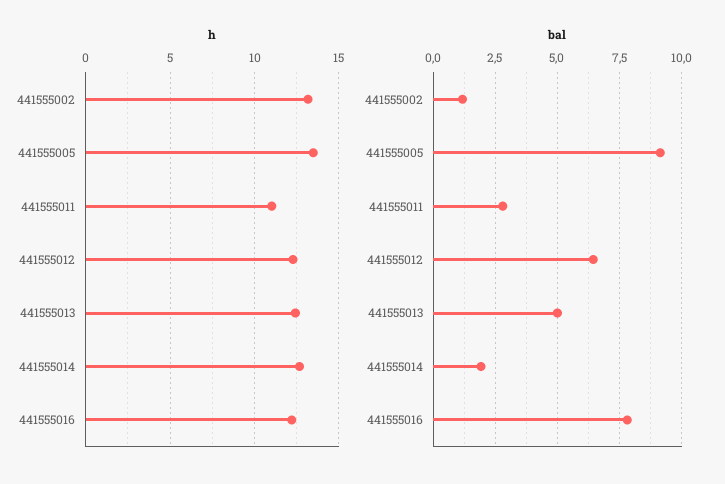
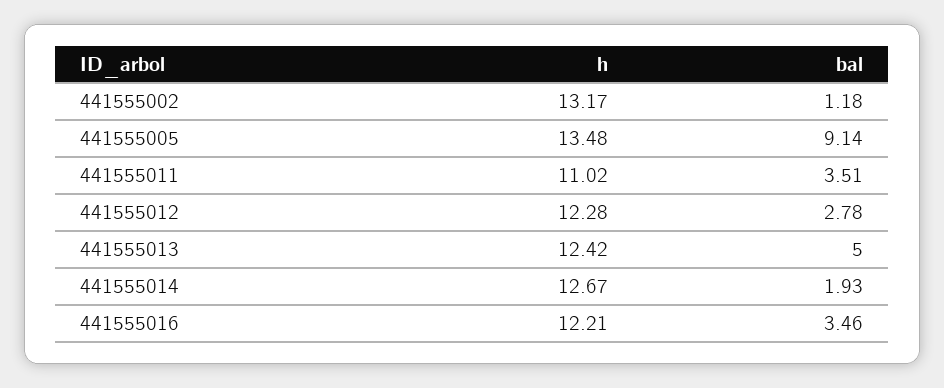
bal, 441555011: 2.75 -> 3.51
bal, 441555012: 6.5 -> 2.78
bal, 441555016: 7.75 -> 3.46

